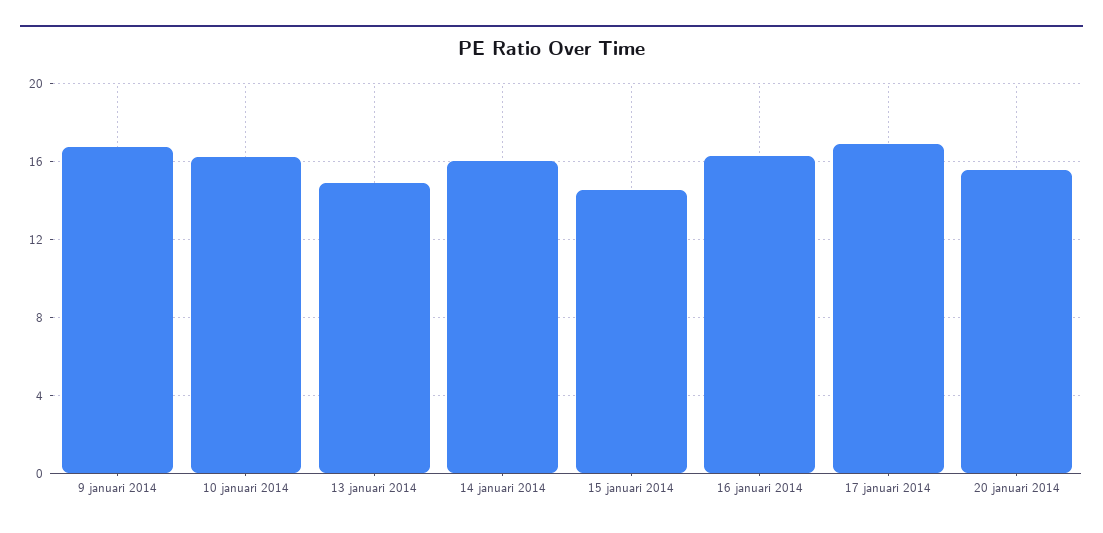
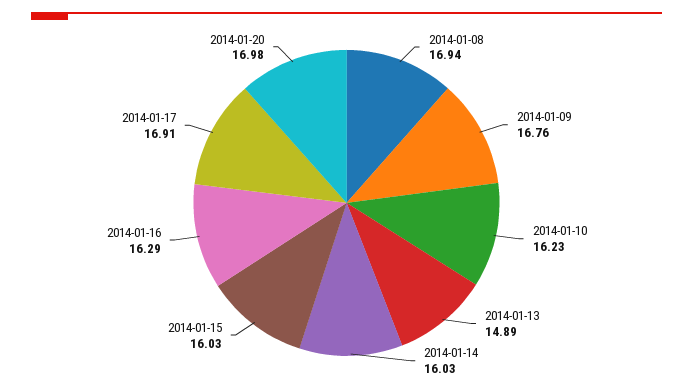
15 januari 2014: 14.5 -> 16.03
20 januari 2014: 15.5 -> 16.98
2014-01-08: none -> 16.94

